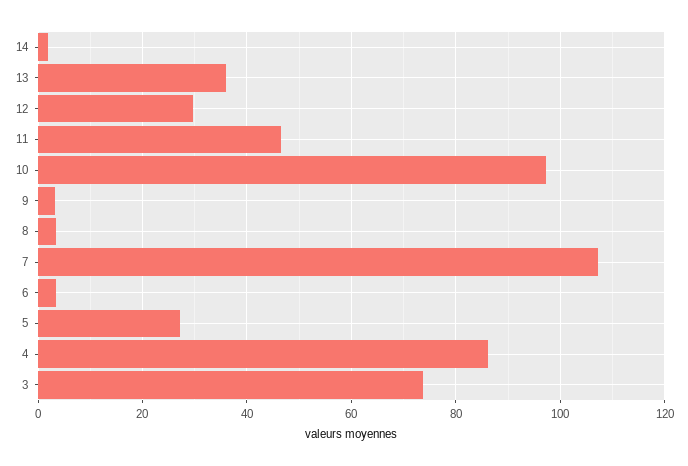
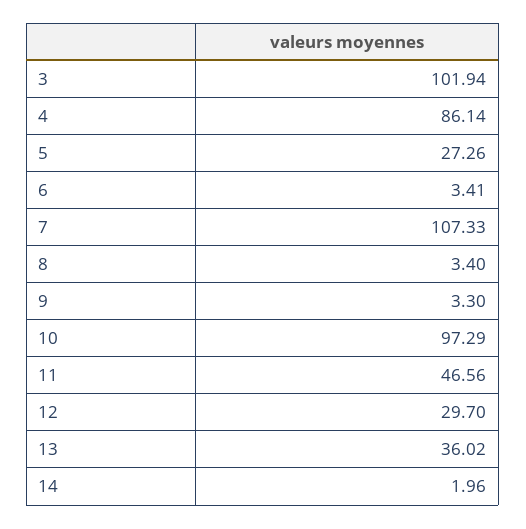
3: 74 -> 101.94

